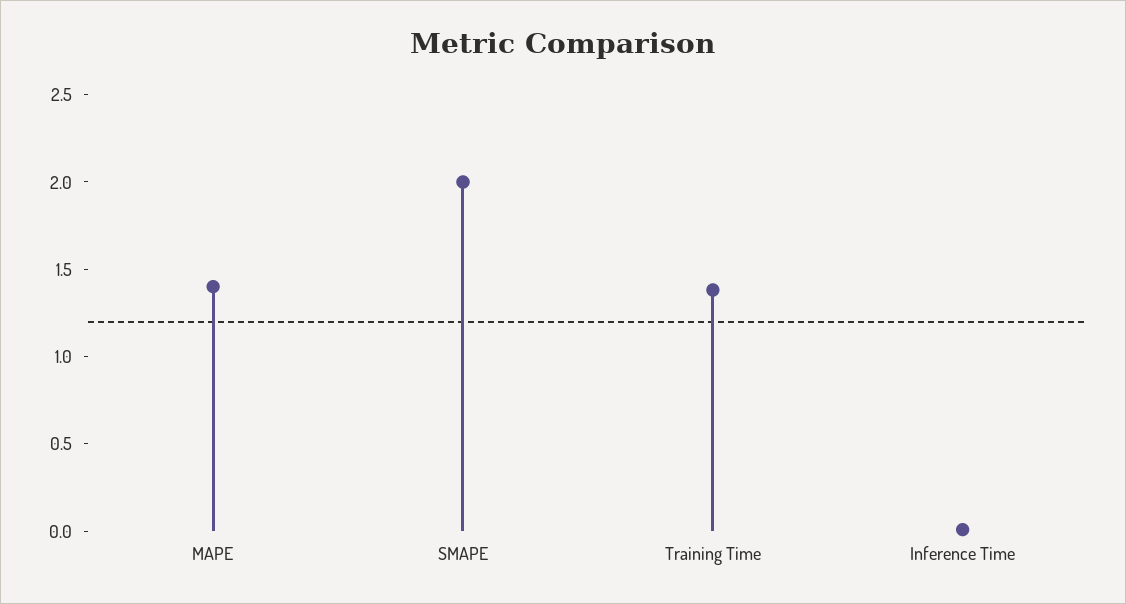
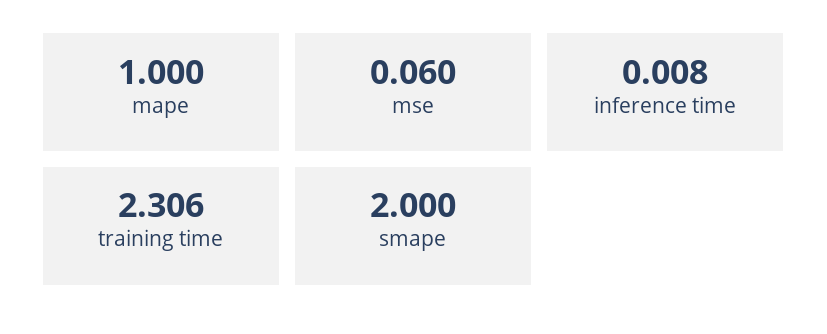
MAPE: 1.4 -> 1
Training Time: 1.4 -> 2.306
mse: none -> 0.06

